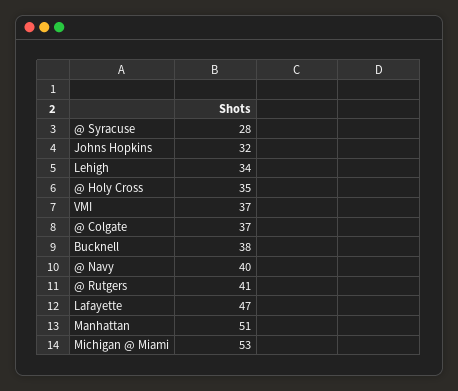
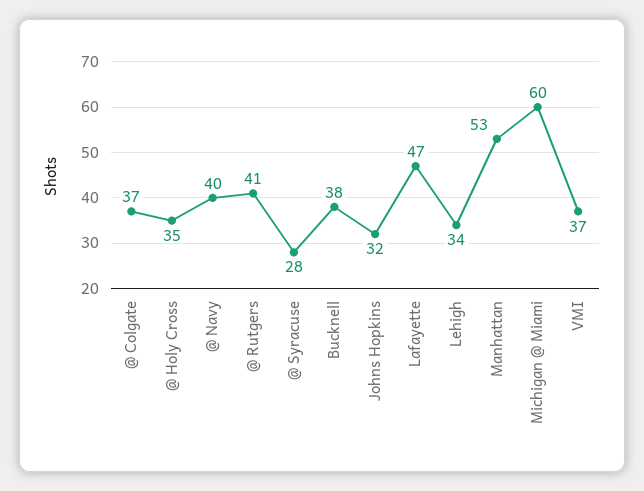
Manhattan: 51 -> 53
Michigan @ Miami: 53 -> 60

